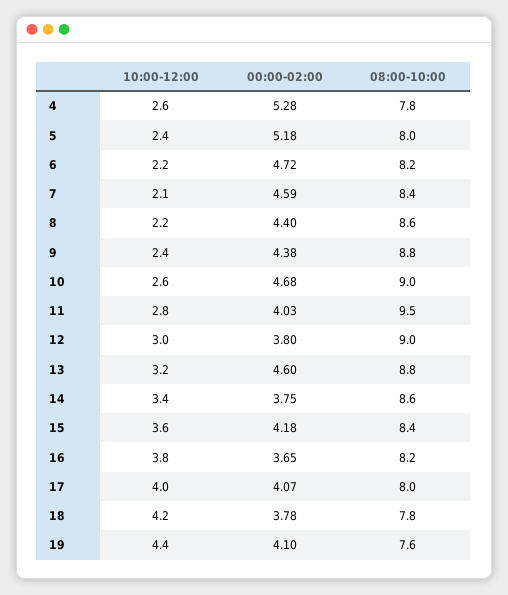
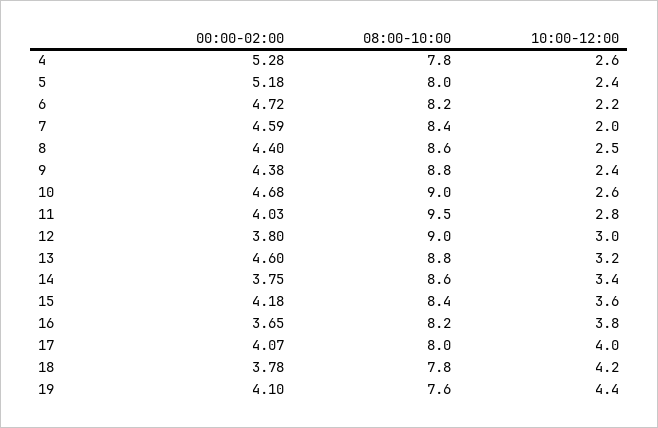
10:00-12:00, 7: 2.1 -> 2
10:00-12:00, 8: 2.2 -> 2.5

